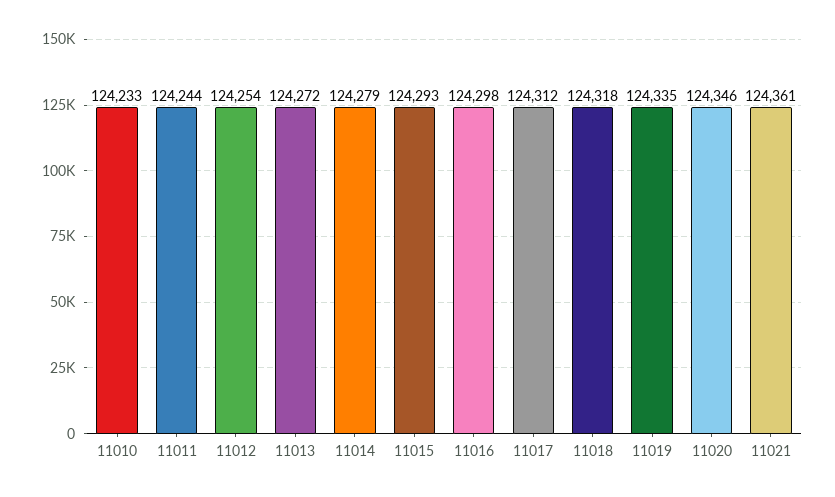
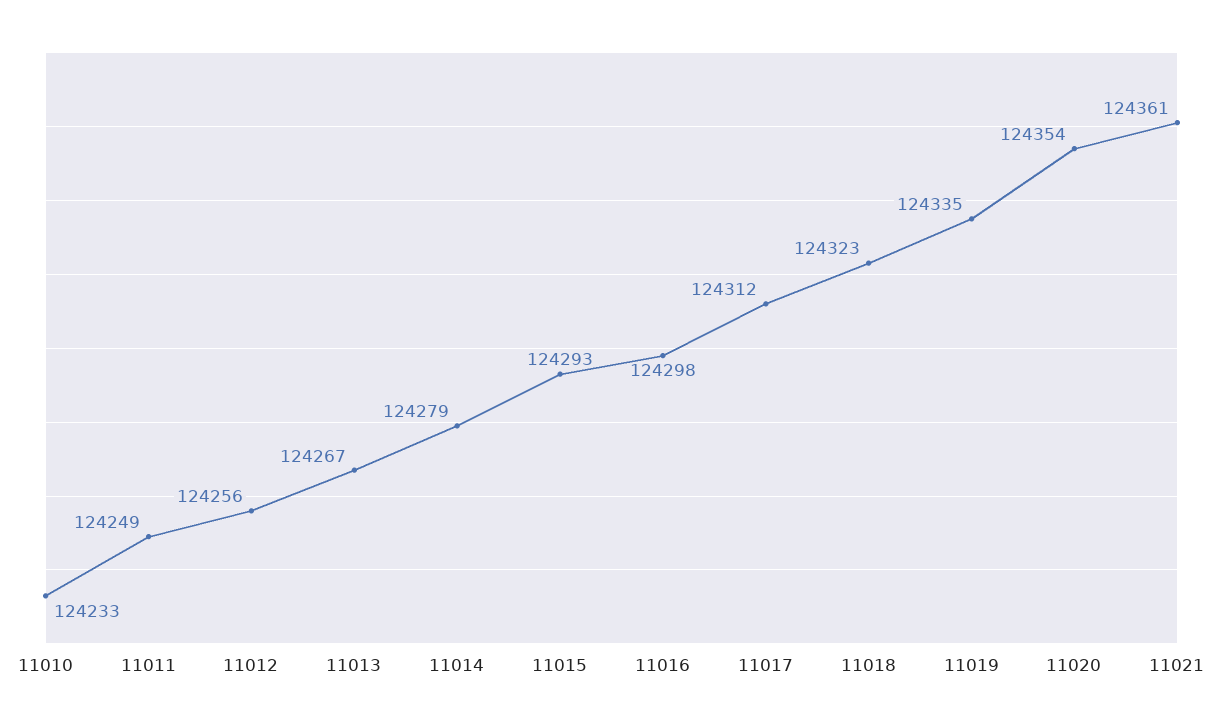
11011: 124244 -> 124249
11012: 124254 -> 124256
11013: 124272 -> 124267
11018: 124318 -> 124323
11020: 124346 -> 124354

